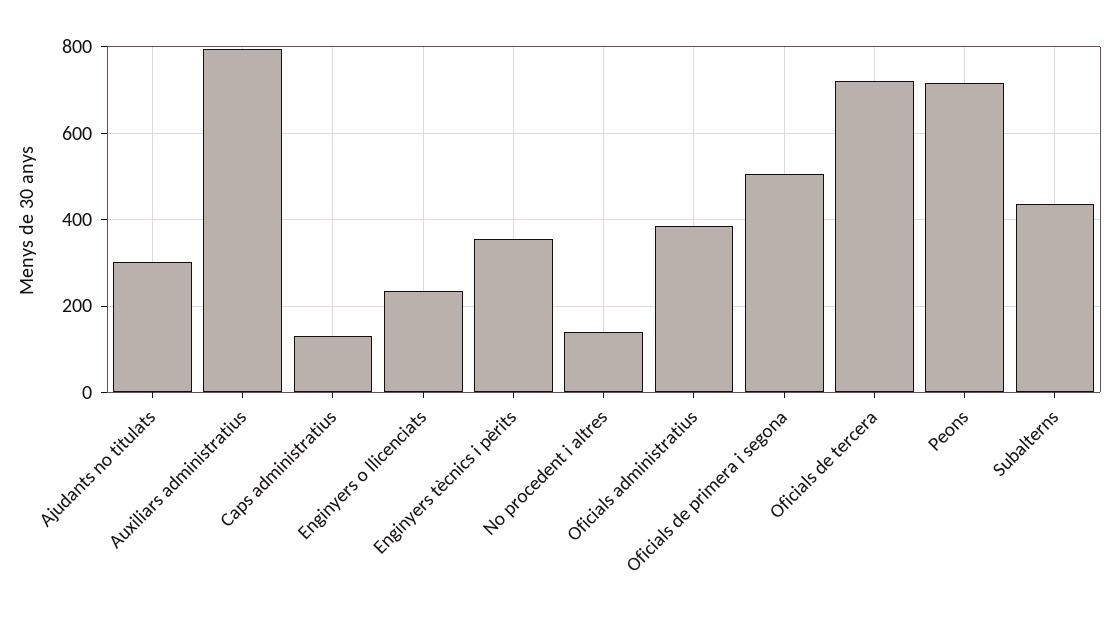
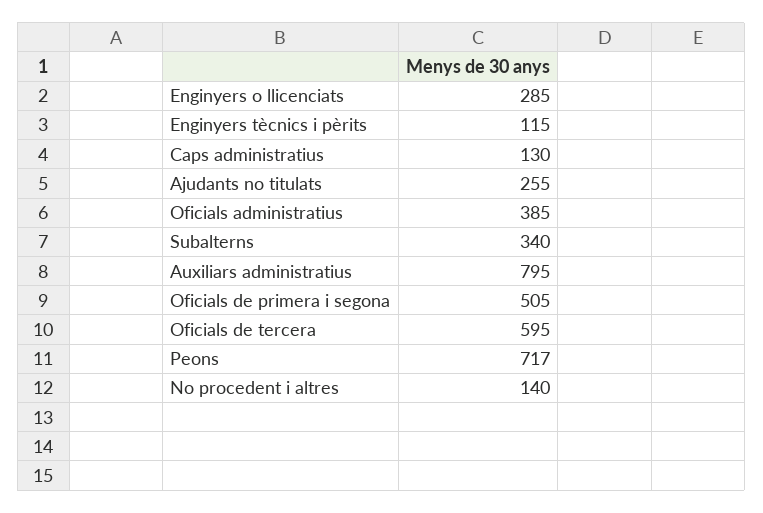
Ajudants no titulats: 300 -> 255
Enginyers o llicenciats: 240 -> 285
Enginyers tècnics i pèrits: 360 -> 115
Oficials de tercera: 720 -> 595
Subalterns: 440 -> 340

